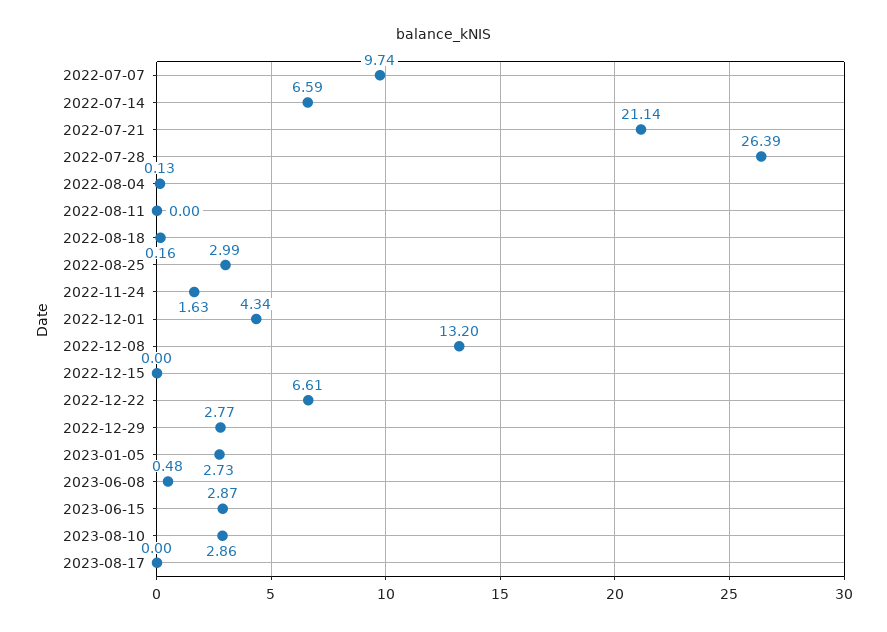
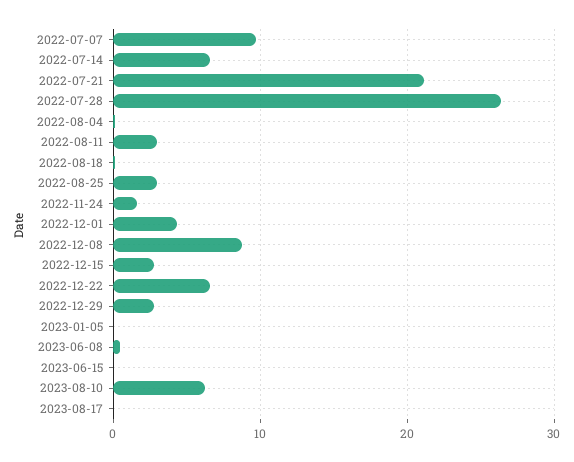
2022-08-11: 0 -> 3
2022-12-08: 13.2 -> 9
2022-12-15: 0 -> 3
2023-01-05: 2.73 -> 0
2023-06-15: 2.87 -> 0
2023-08-10: 2.86 -> 6

